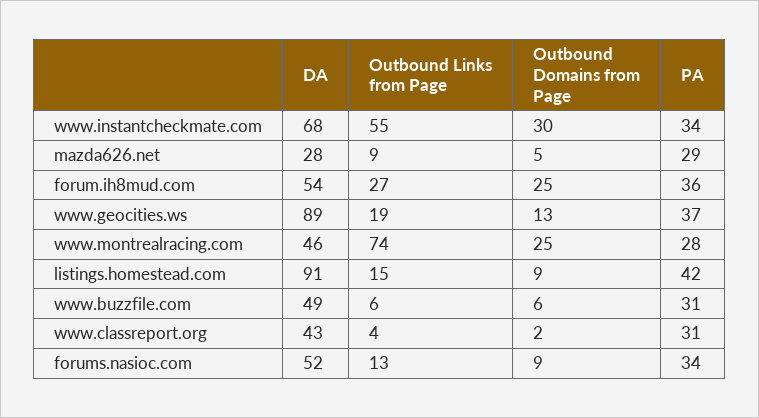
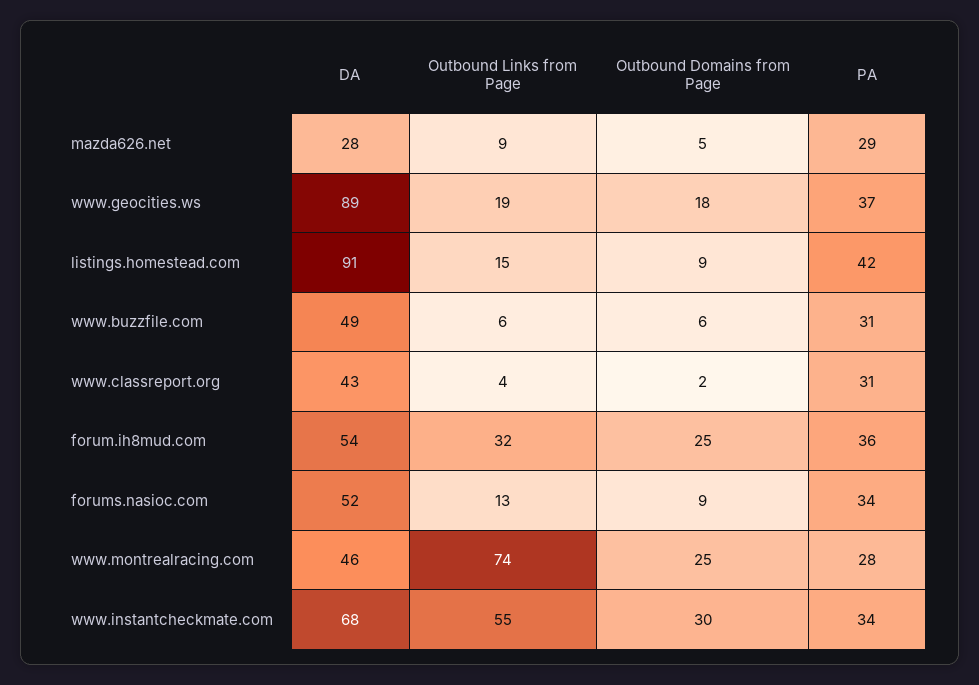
Outbound Links from Page, forum.ih8mud.com: 27 -> 32
Outbound Domains from Page, www.geocities.ws: 13 -> 18

